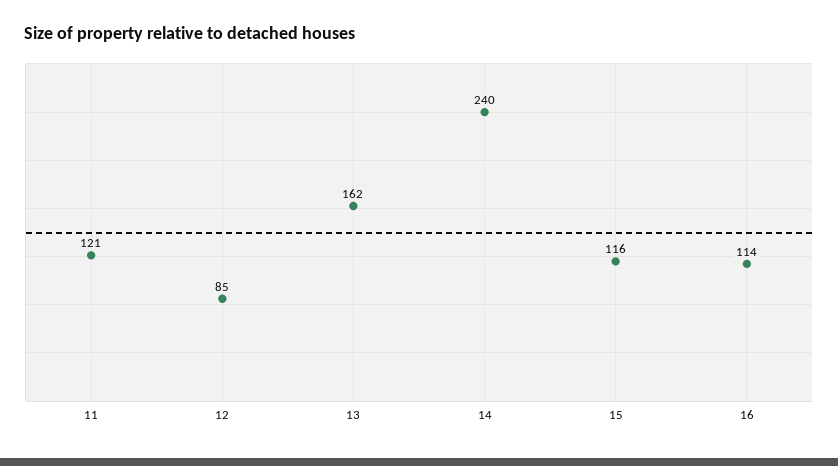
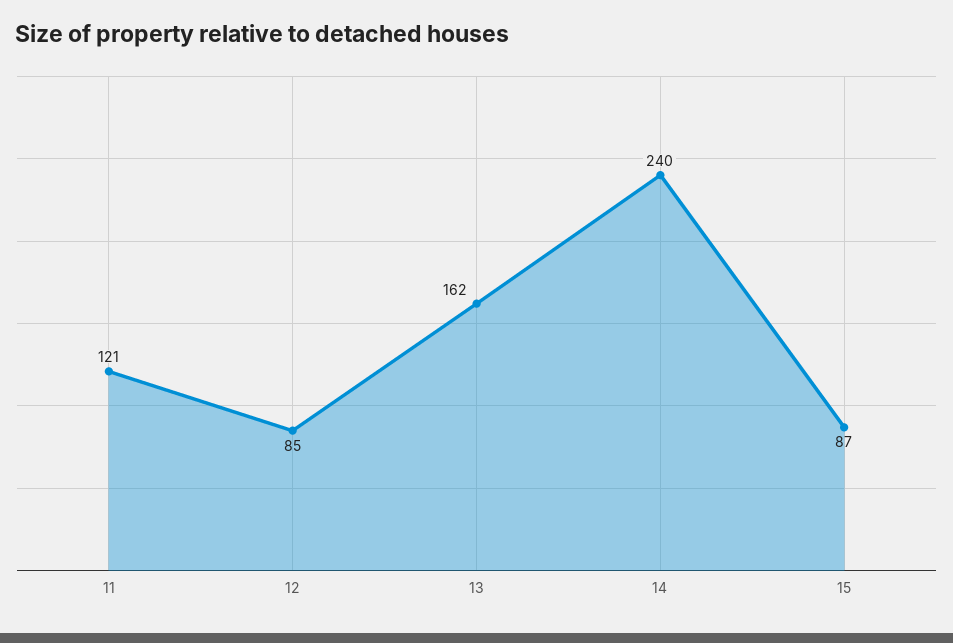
15: 116 -> 87
16: 114 -> none

